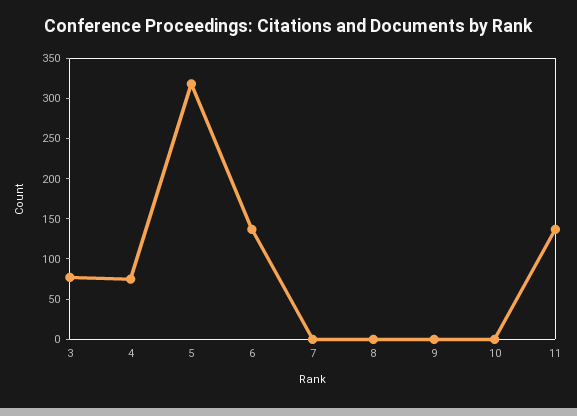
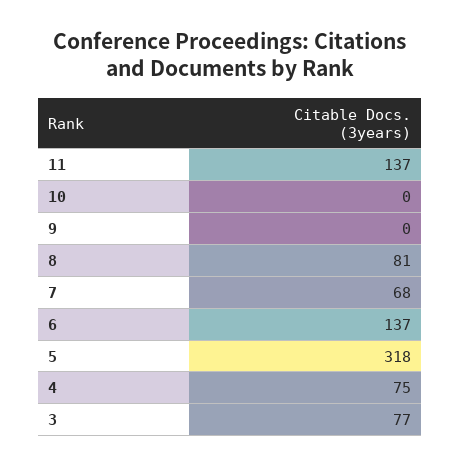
7: 0 -> 68
8: 0 -> 81

